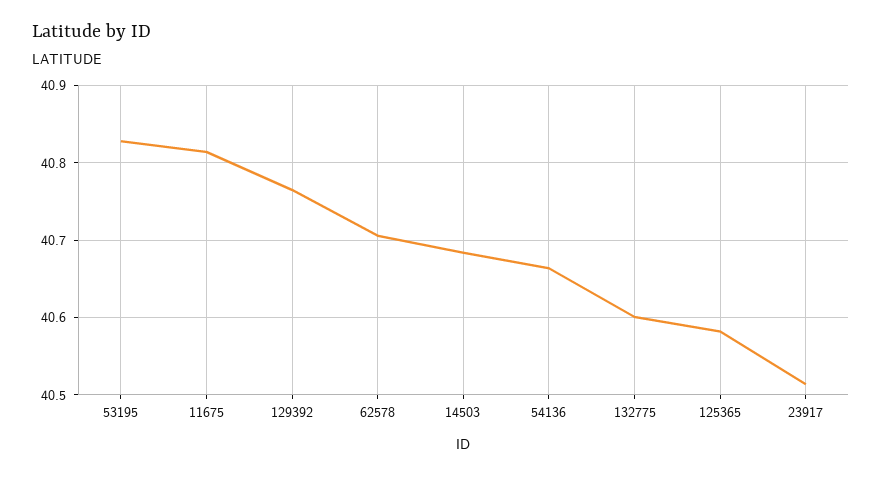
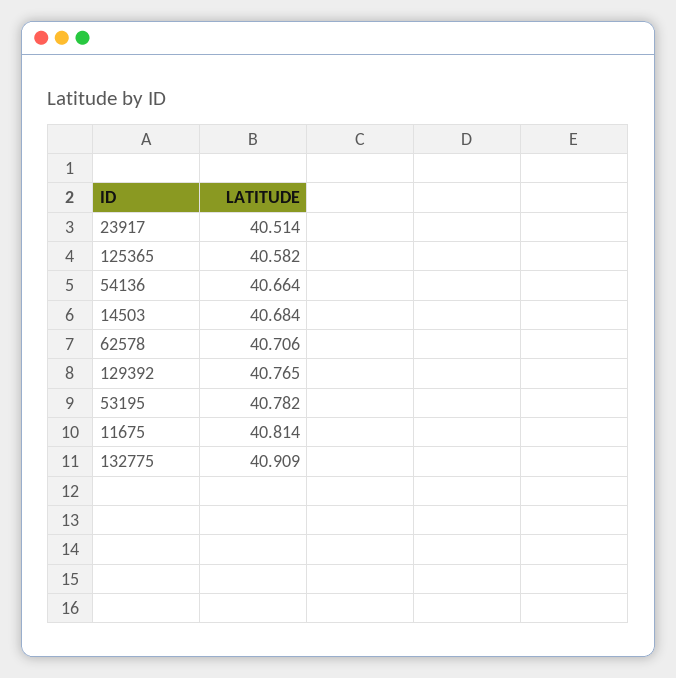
53195: 40.83 -> 40.782
132775: 40.6 -> 40.909

